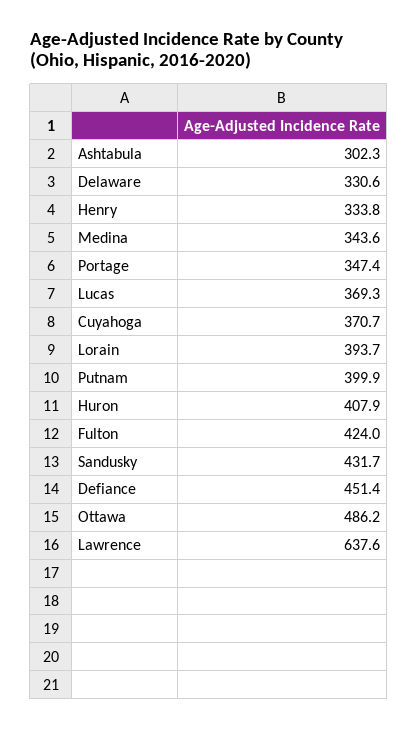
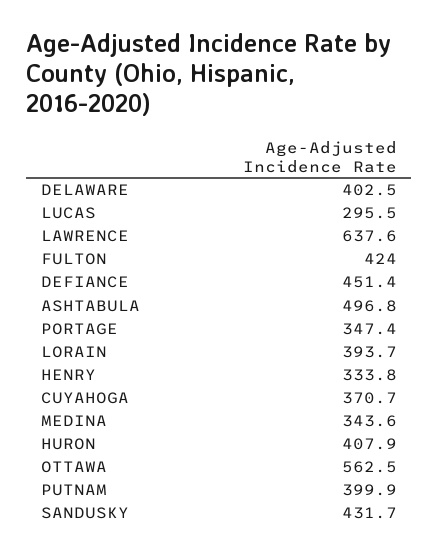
Ashtabula: 302.3 -> 496.8
Delaware: 330.6 -> 402.5
Lucas: 369.3 -> 295.5
Ottawa: 486.2 -> 562.5

